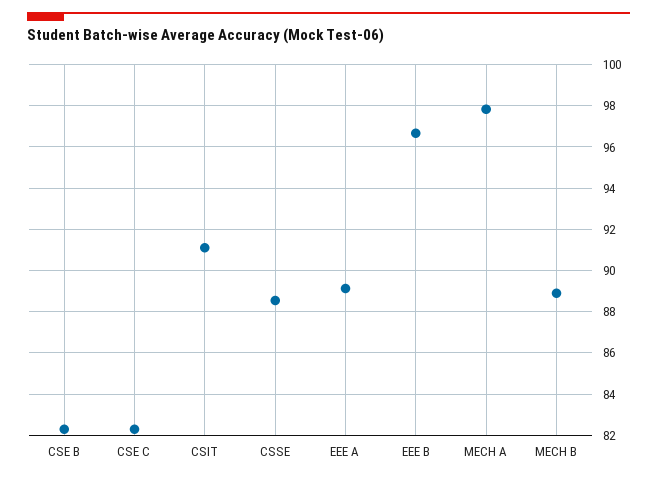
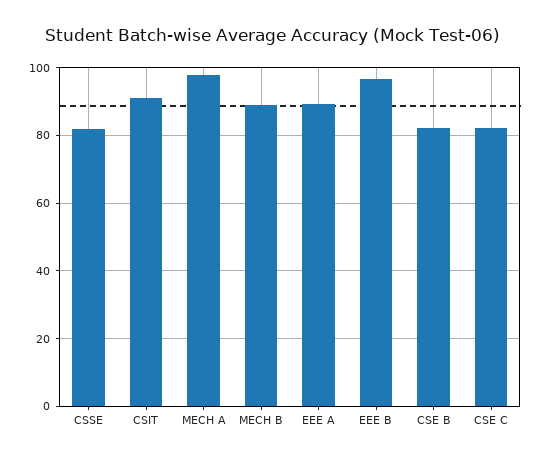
CSSE: 88.5 -> 82

